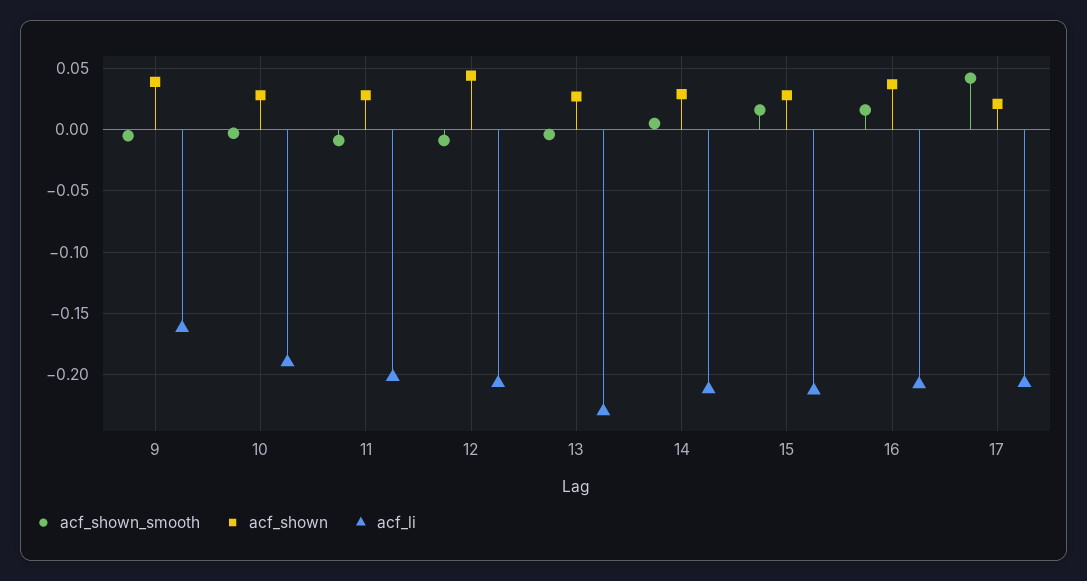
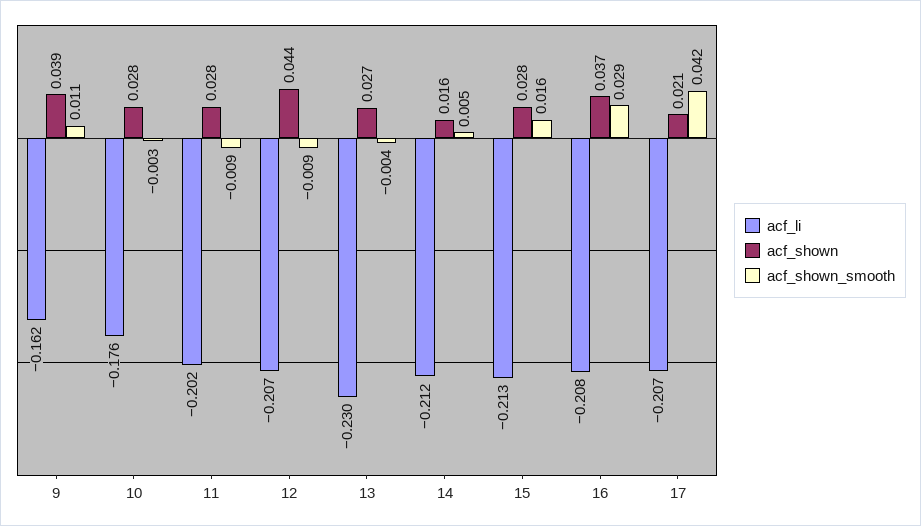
acf_shown_smooth, 9: -0.005 -> 0.011
acf_li, 10: -0.19 -> -0.176
acf_shown, 14: 0.03 -> 0.016
acf_shown_smooth, 16: 0.015 -> 0.029

